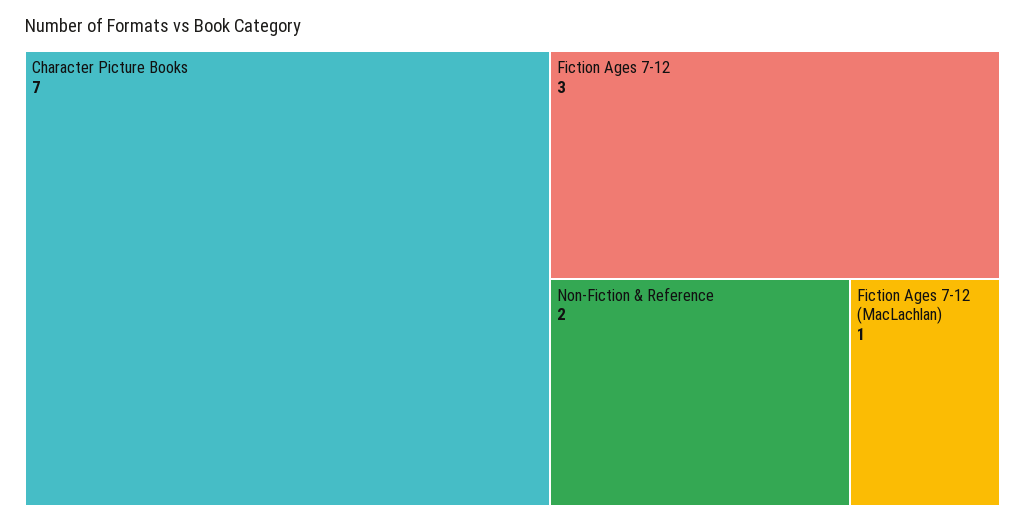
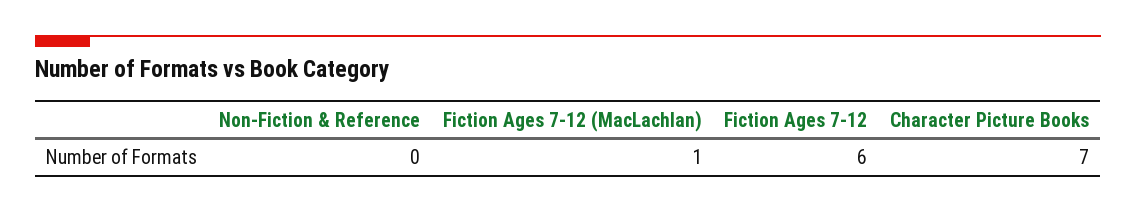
Fiction Ages 7-12: 3 -> 6
Non-Fiction & Reference: 2 -> 0

